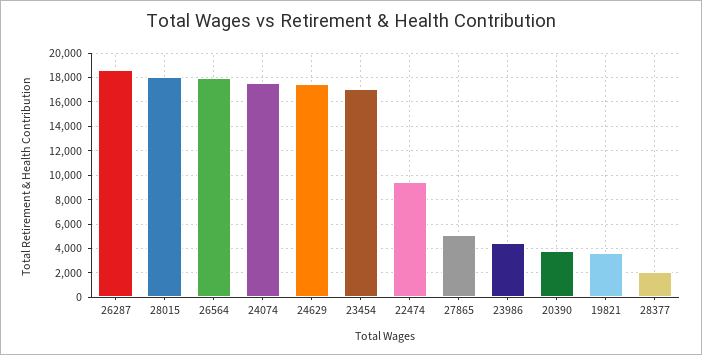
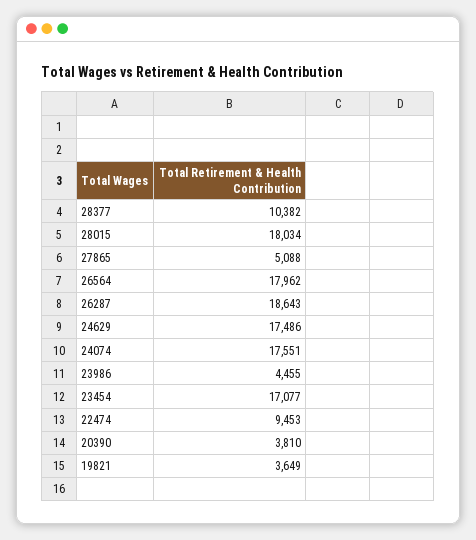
28377: 2000 -> 10382

